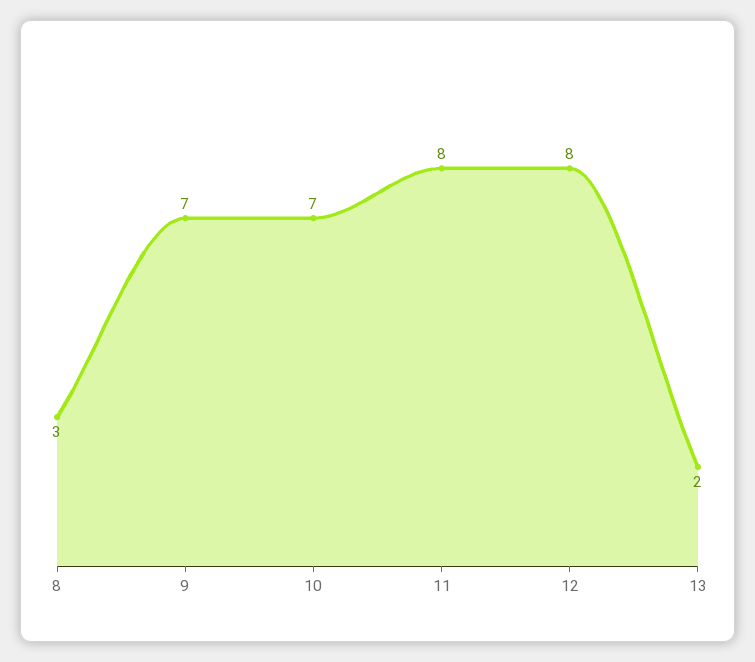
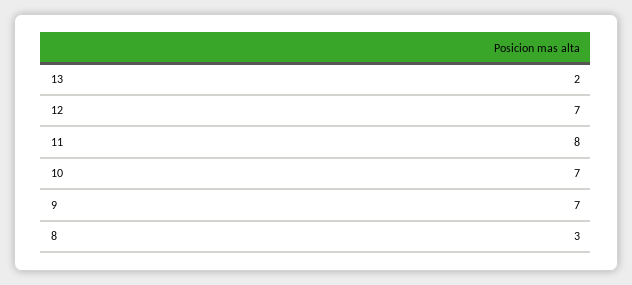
12: 8 -> 7

